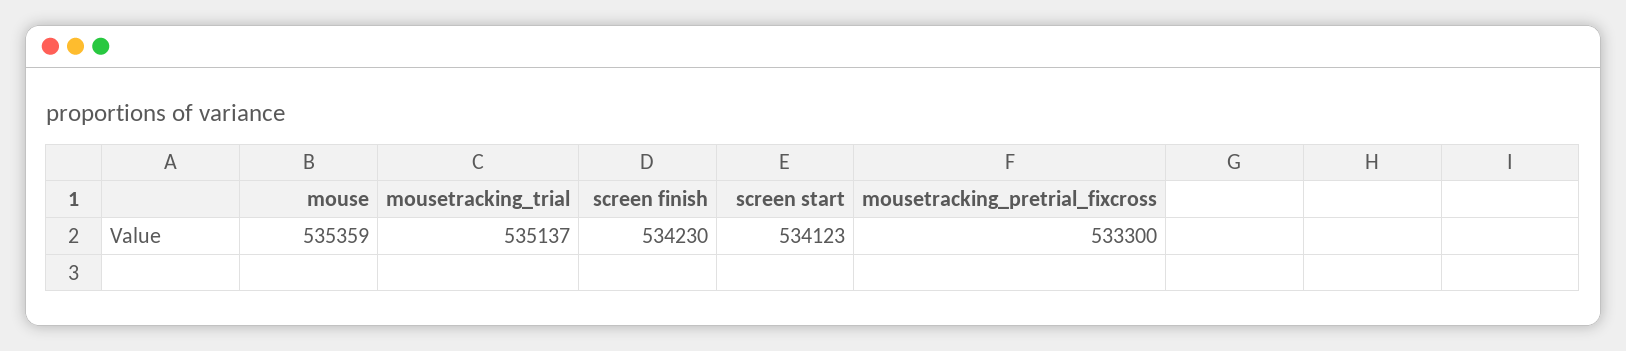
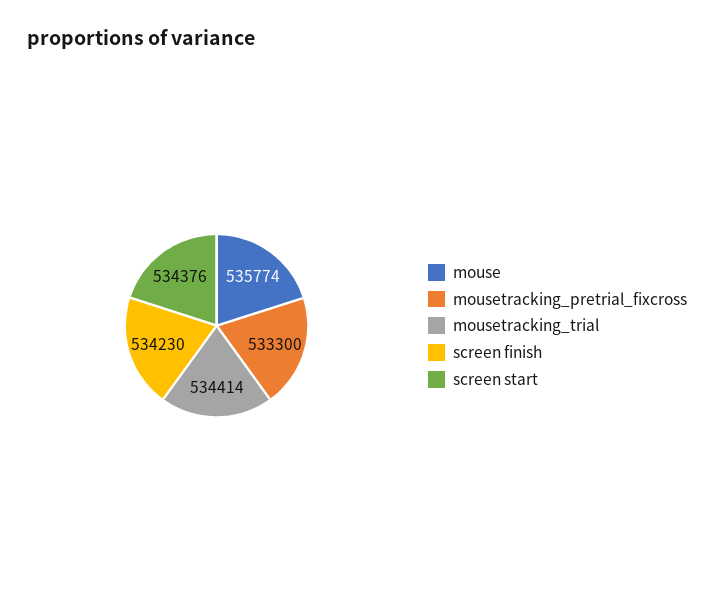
mouse: 535359 -> 535774
mousetracking_trial: 535137 -> 534414
screen start: 534123 -> 534376

